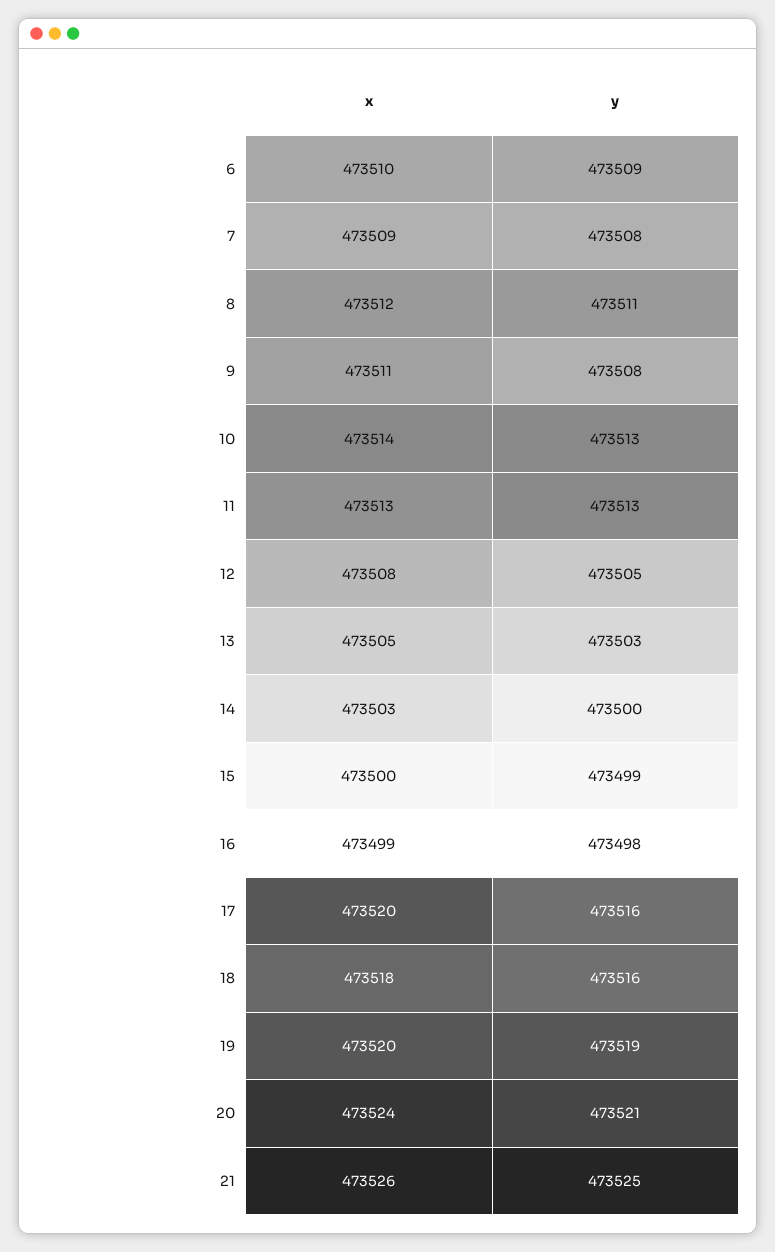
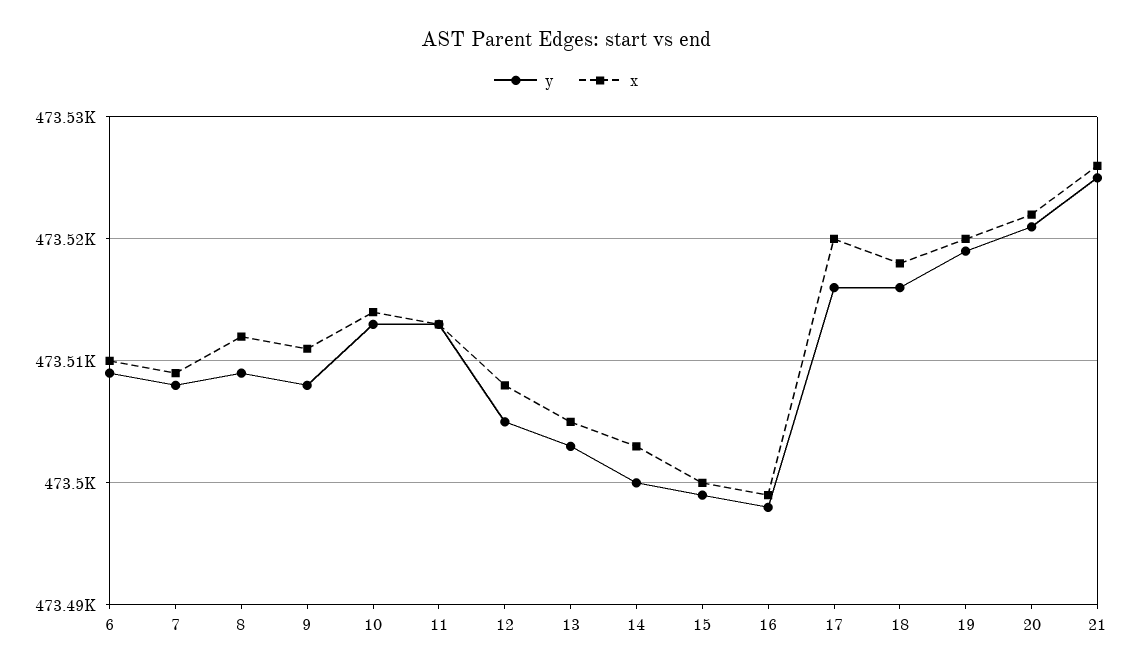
y, 8: 473511 -> 473509
x, 20: 473524 -> 473522

